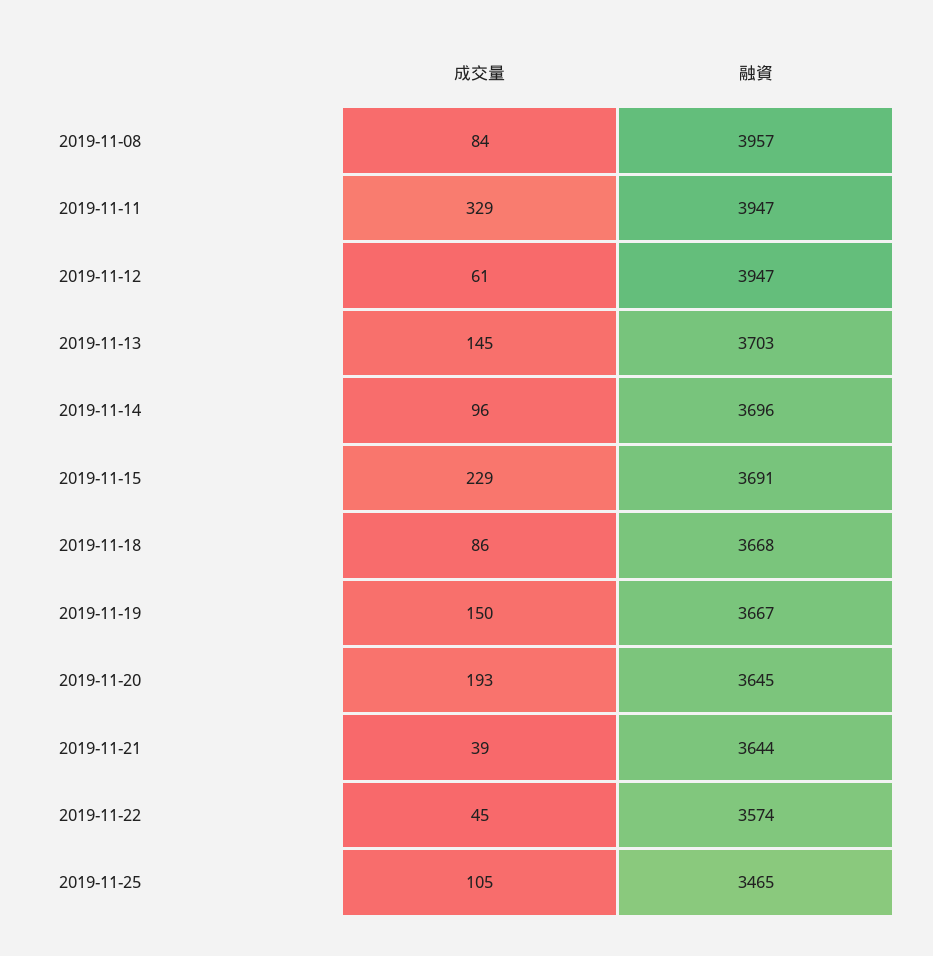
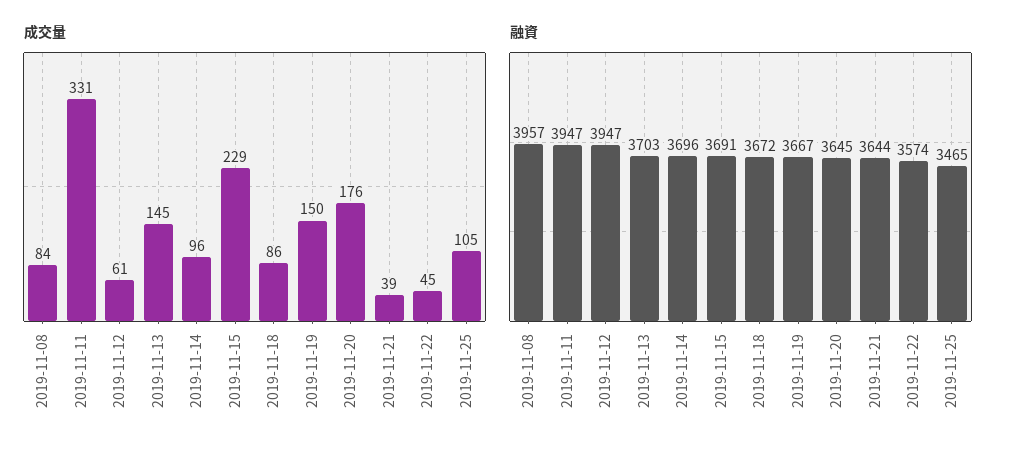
成交量, 2019-11-11: 329 -> 331
融資, 2019-11-18: 3668 -> 3672
成交量, 2019-11-20: 193 -> 176

